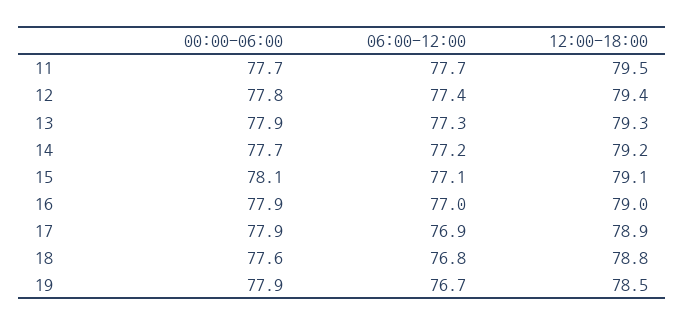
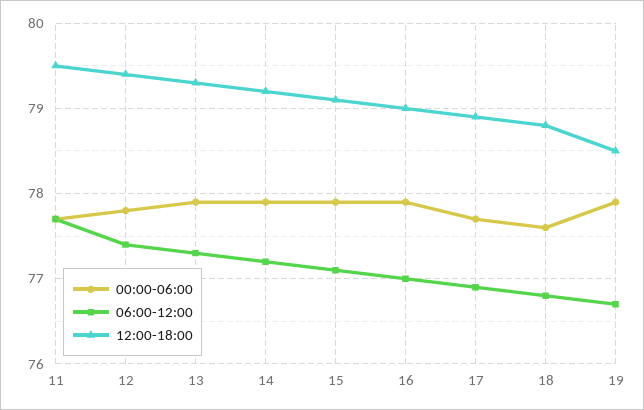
00:00-06:00, 14: 77.7 -> 77.9
00:00-06:00, 15: 78.1 -> 77.9
00:00-06:00, 17: 77.9 -> 77.7

